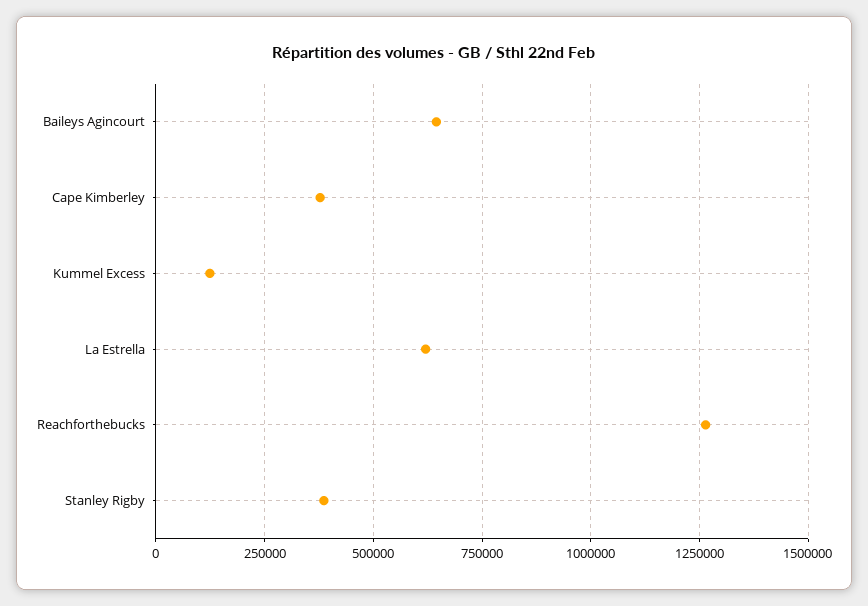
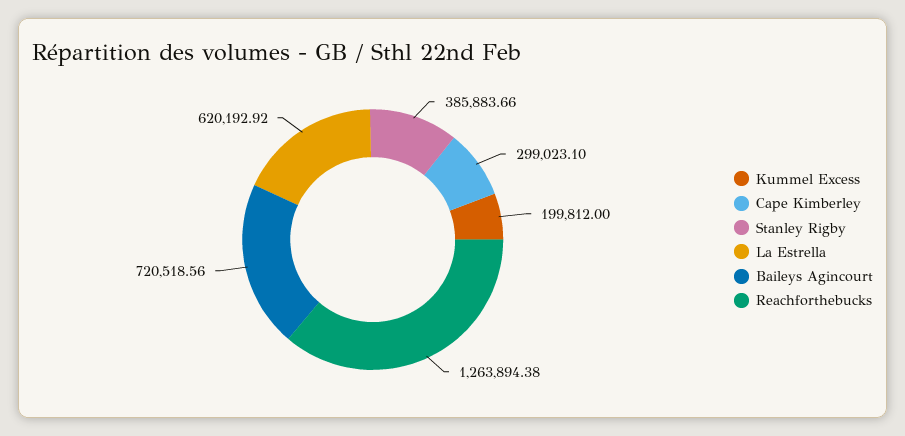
Baileys Agincourt: 650000 -> 720518.56
Cape Kimberley: 375000 -> 299023.1
Kummel Excess: 125000 -> 199812

